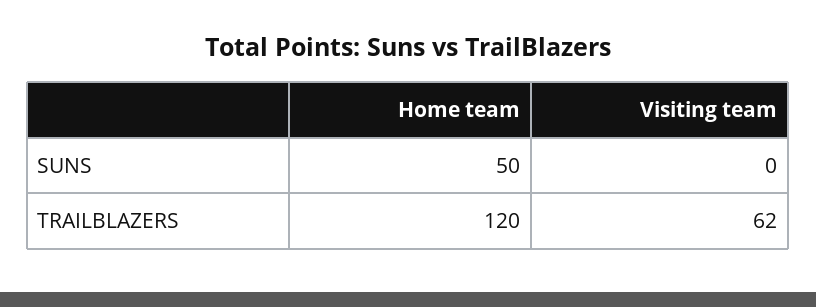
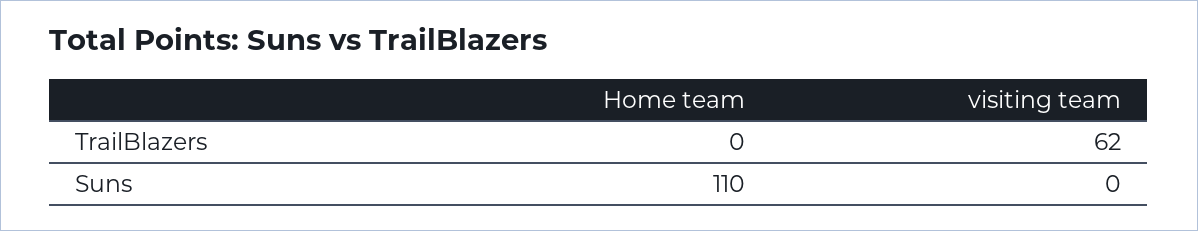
Home team, SUNS: 50 -> 110
Home team, TRAILBLAZERS: 120 -> 0

